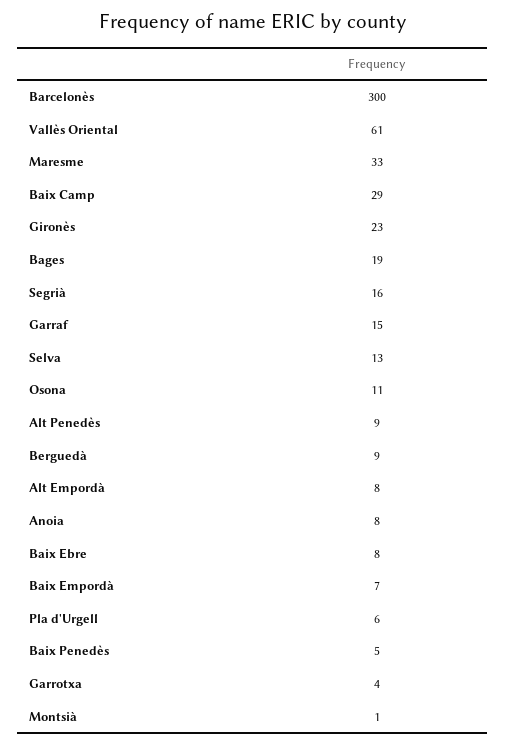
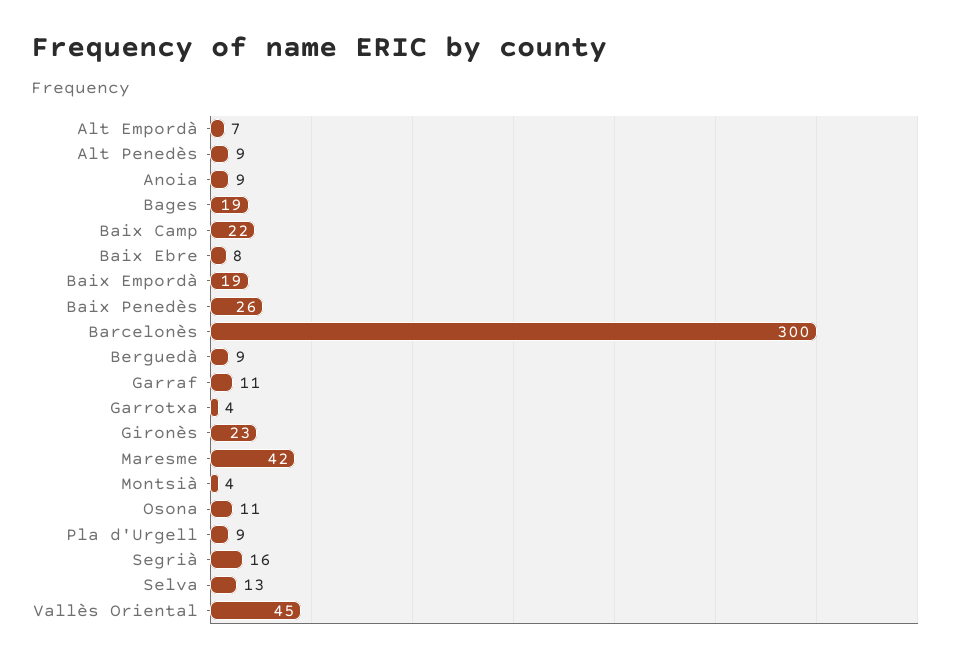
Vallès Oriental: 61 -> 45
Maresme: 33 -> 42
Baix Camp: 29 -> 22
Garraf: 15 -> 11
Alt Empordà: 8 -> 7
Anoia: 8 -> 9
Baix Empordà: 7 -> 19
Pla d'Urgell: 6 -> 9
Baix Penedès: 5 -> 26
Montsià: 1 -> 4

